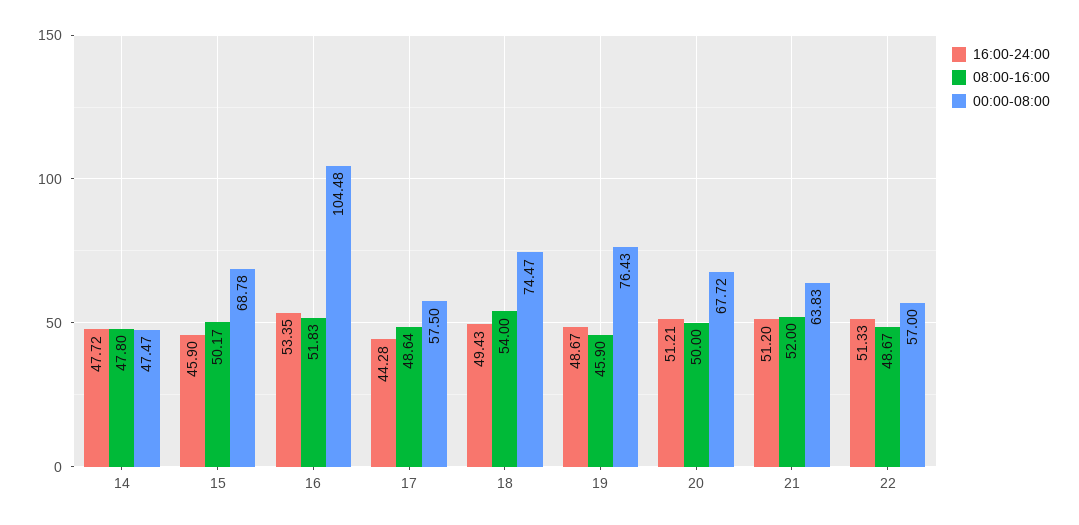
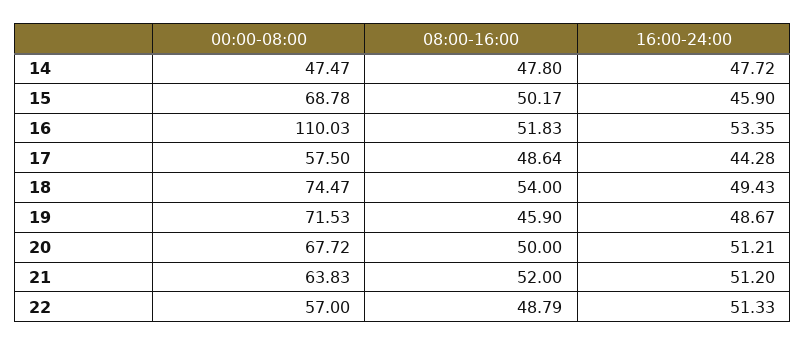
00:00-08:00, 16: 104.48 -> 110.03
00:00-08:00, 19: 76.43 -> 71.53
08:00-16:00, 22: 48.67 -> 48.79

